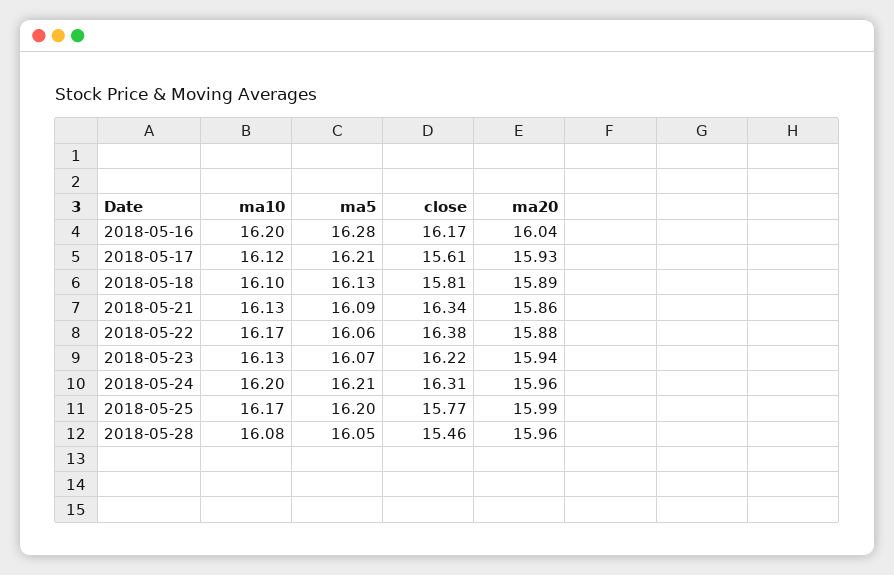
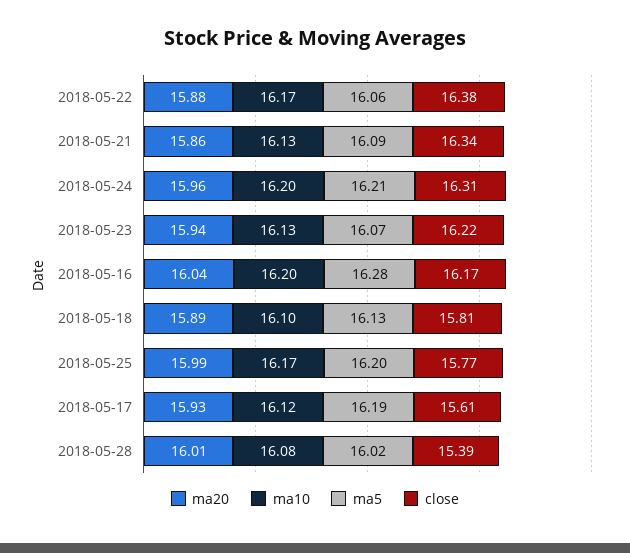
ma5, 2018-05-17: 16.21 -> 16.19
ma5, 2018-05-28: 16.05 -> 16.02
close, 2018-05-28: 15.46 -> 15.39
ma20, 2018-05-28: 15.96 -> 16.01

